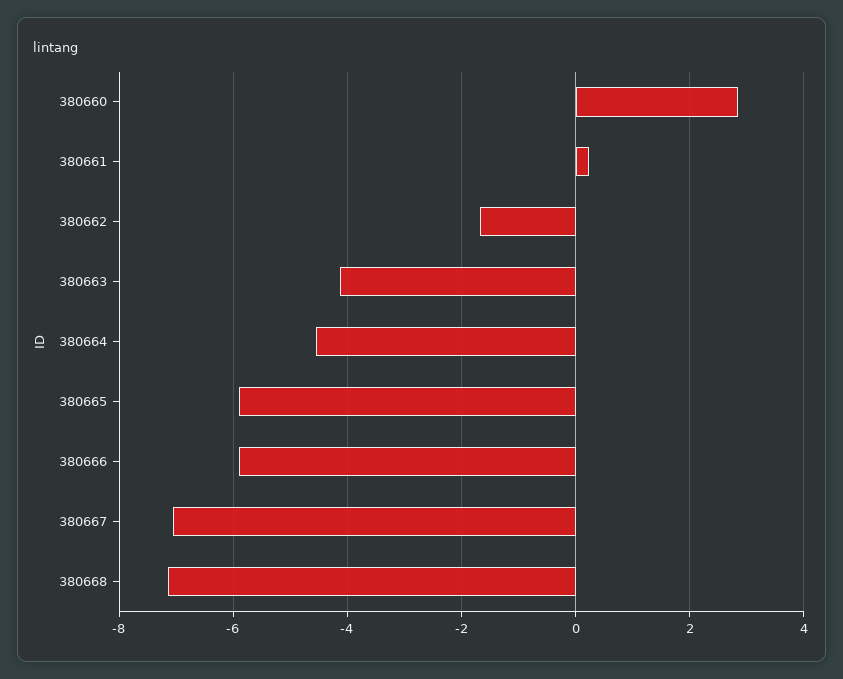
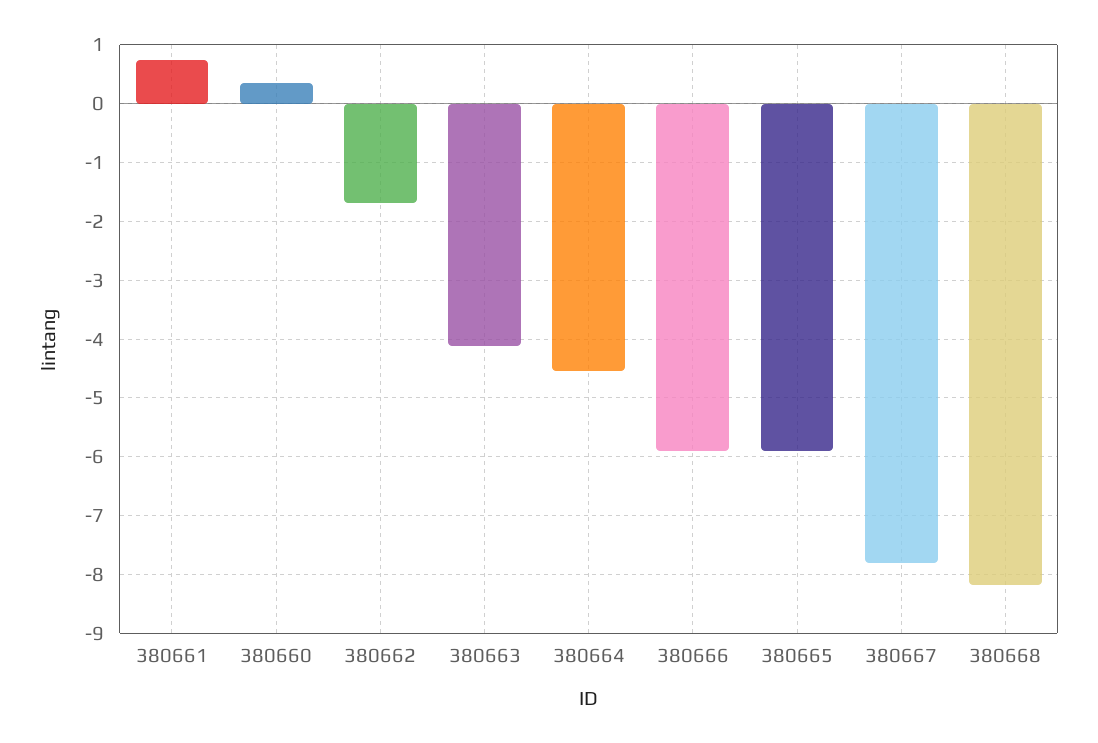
380660: 2.8 -> 0.4
380661: 0.2 -> 0.8
380667: -7 -> -7.8
380668: -7.2 -> -8.2

